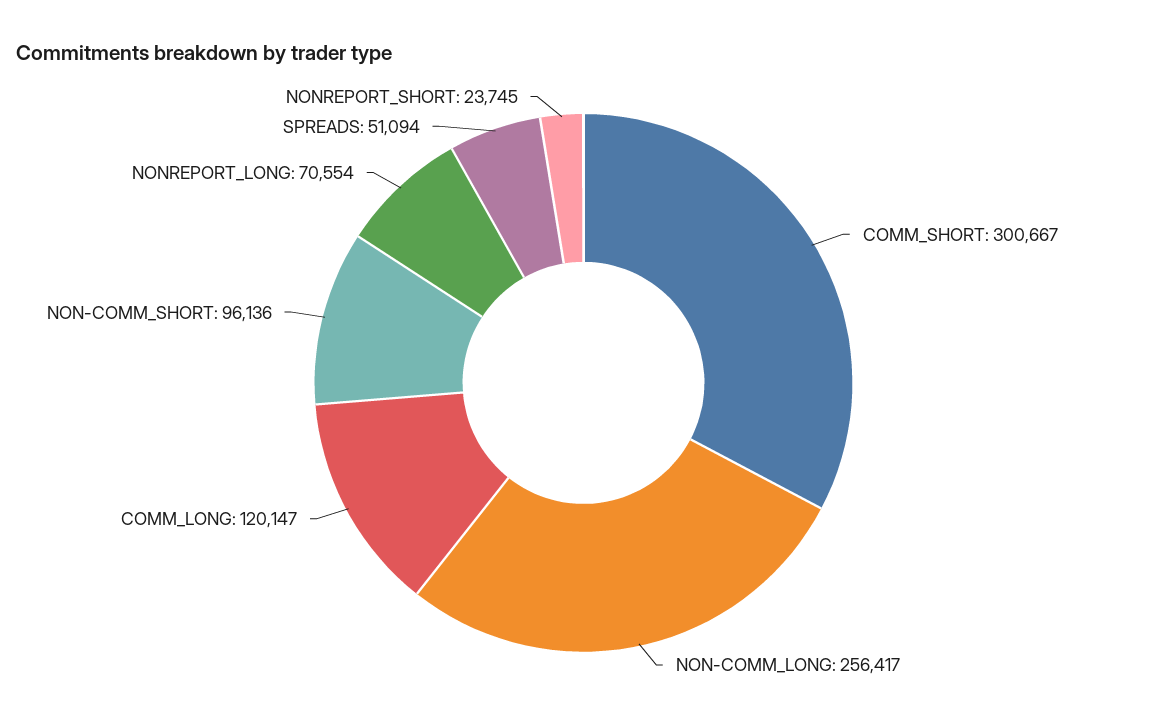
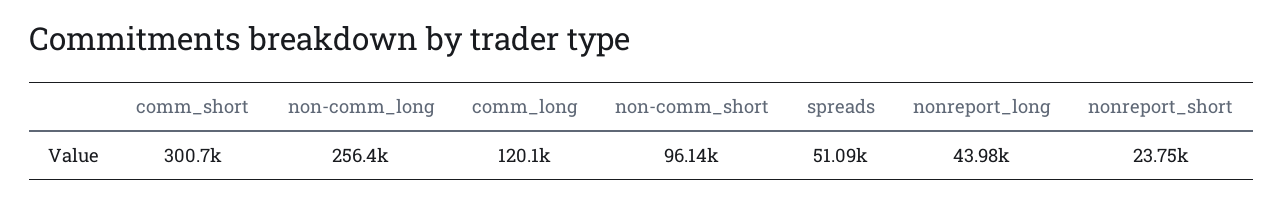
NONREPORT_LONG: 70554 -> 43980

